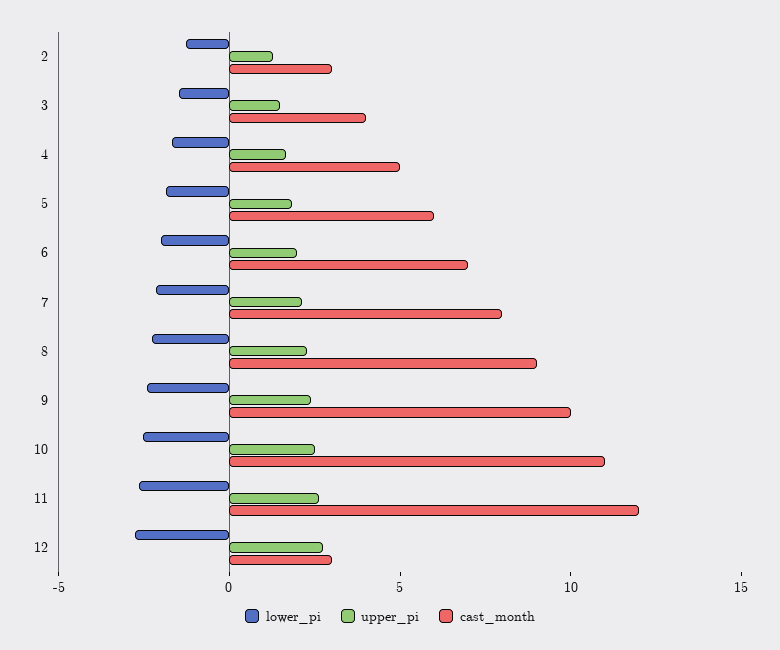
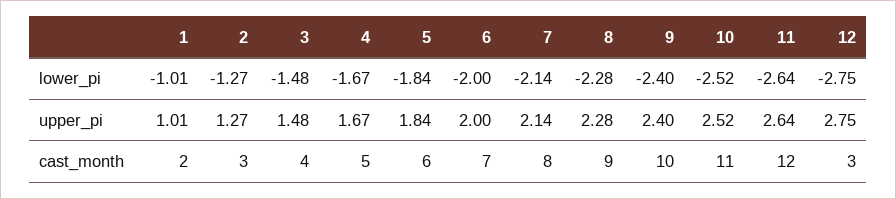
lower_pi, 1: none -> -1.01
upper_pi, 1: none -> 1.01
cast_month, 1: none -> 2

